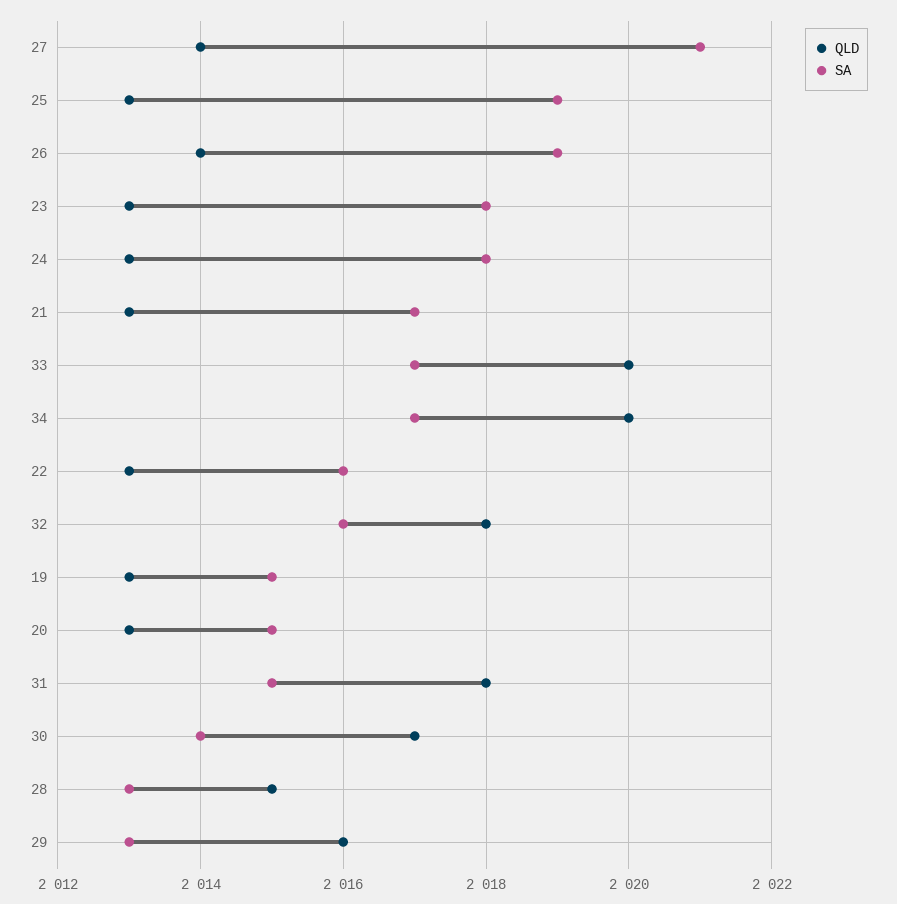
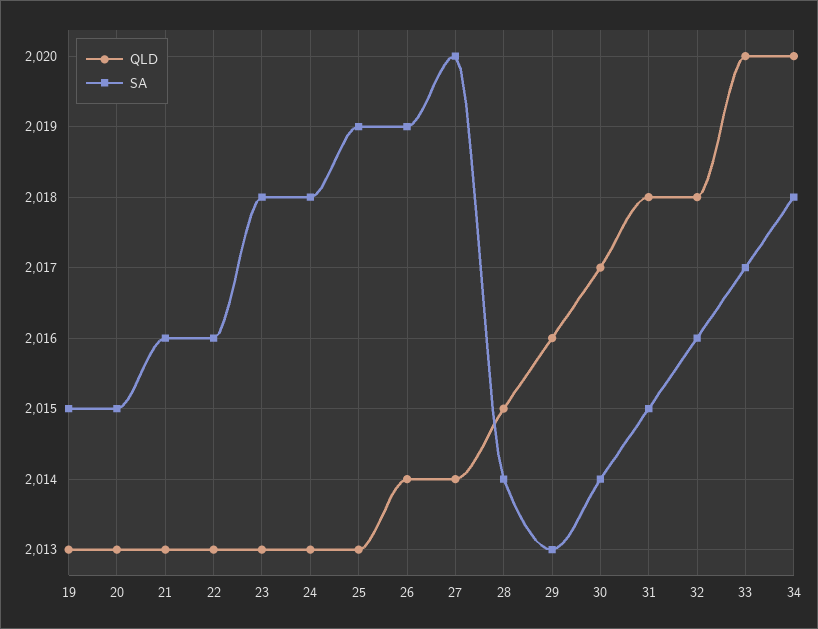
SA, 27: 2021 -> 2020
SA, 21: 2017 -> 2016
SA, 34: 2017 -> 2018
SA, 28: 2013 -> 2014

